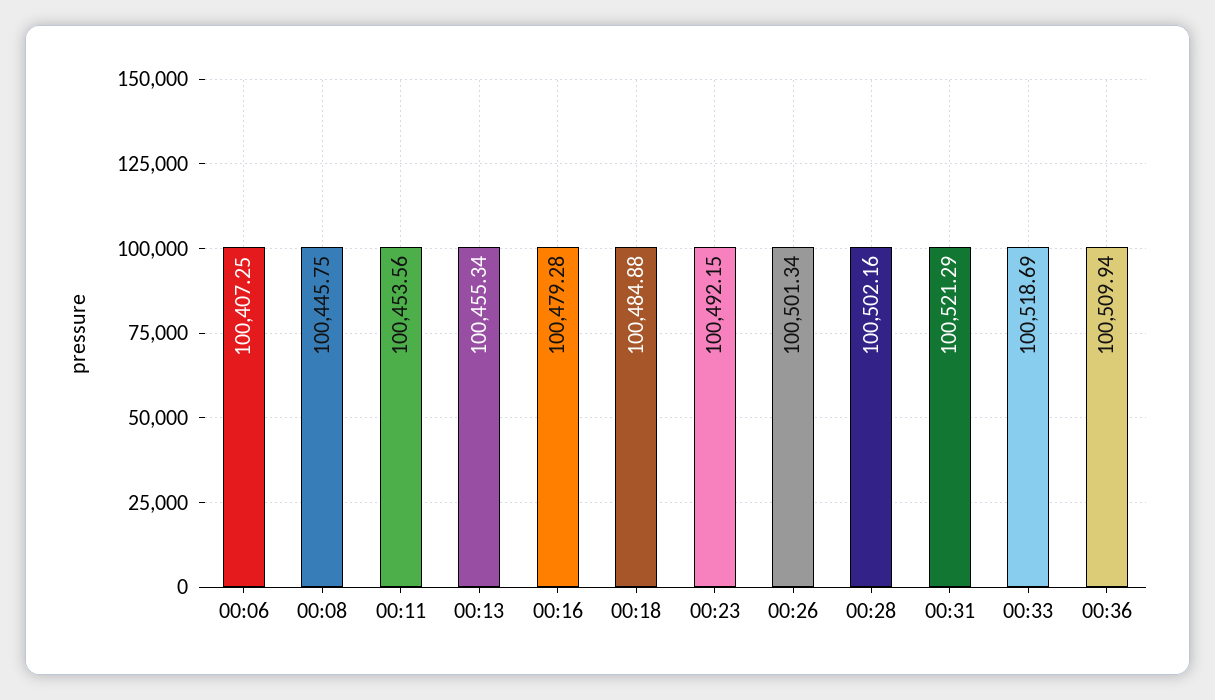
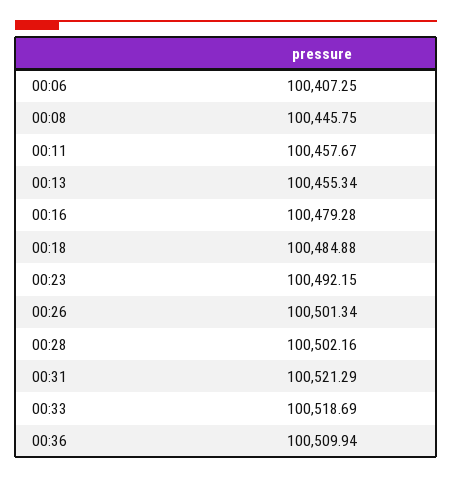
00:11: 100453.56 -> 100457.67

